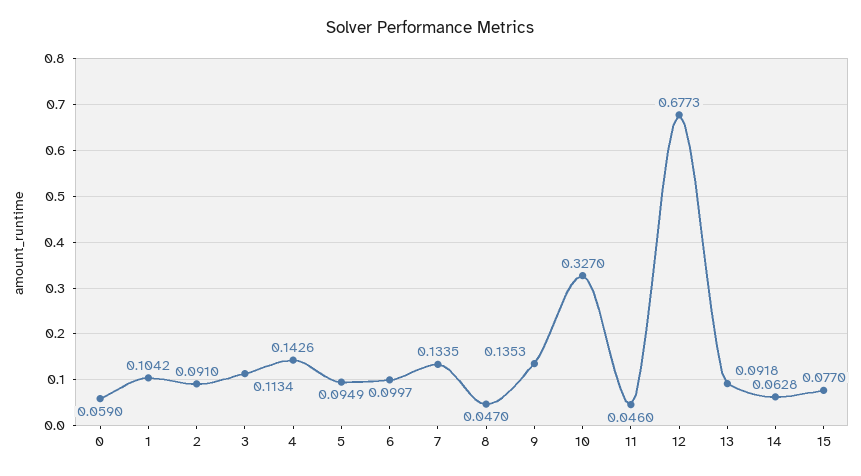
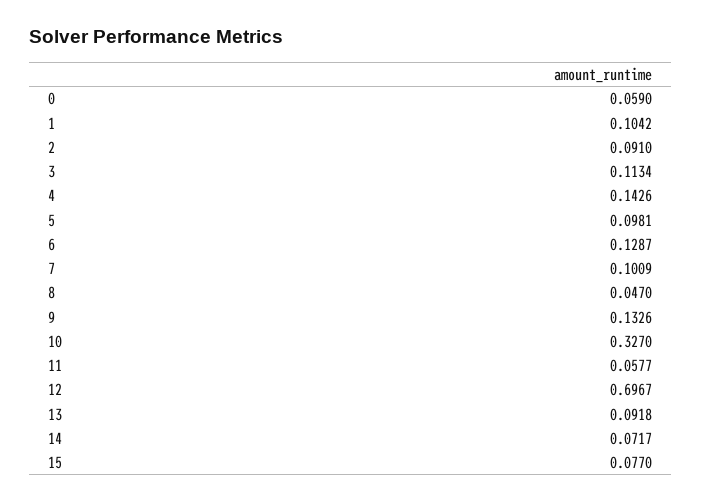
5: 0.0949 -> 0.0981
6: 0.0997 -> 0.1287
7: 0.1335 -> 0.1009
9: 0.1353 -> 0.1326
11: 0.046 -> 0.0577
12: 0.6773 -> 0.6967
14: 0.0628 -> 0.0717

